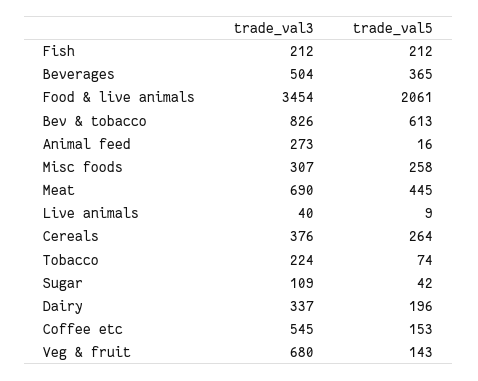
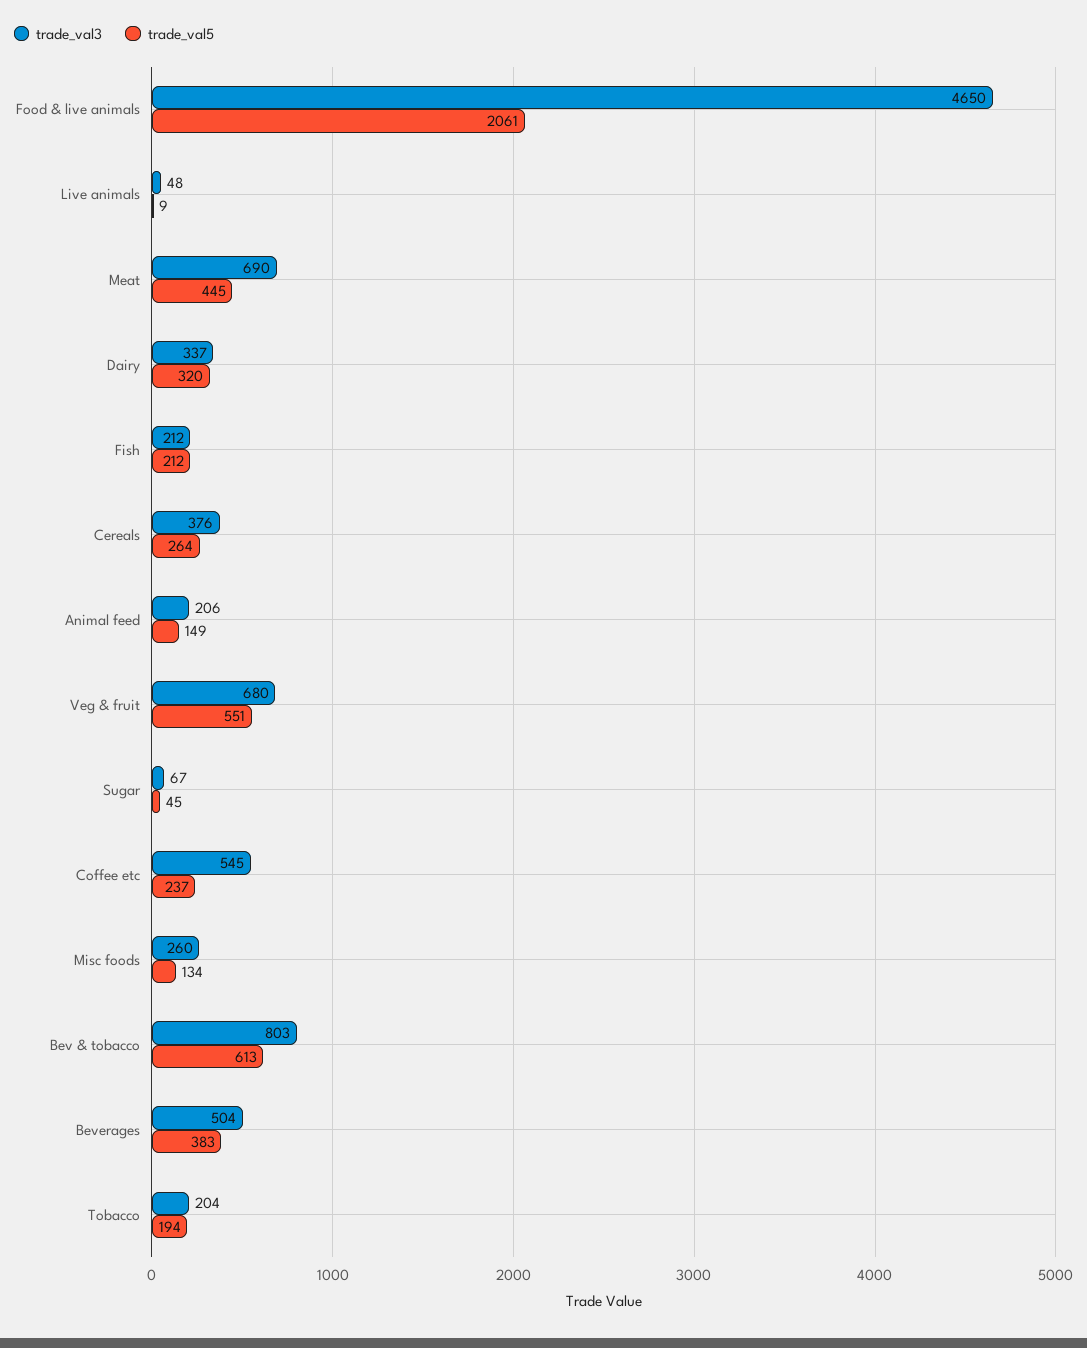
trade_val5, Beverages: 365 -> 383
trade_val3, Food & live animals: 3454 -> 4650
trade_val3, Bev & tobacco: 826 -> 803
trade_val3, Animal feed: 273 -> 206
trade_val5, Animal feed: 16 -> 149
trade_val3, Misc foods: 307 -> 260
trade_val5, Misc foods: 258 -> 134
trade_val3, Live animals: 40 -> 48
trade_val3, Tobacco: 224 -> 204
trade_val5, Tobacco: 74 -> 194
trade_val3, Sugar: 109 -> 67
trade_val5, Sugar: 42 -> 45
trade_val5, Dairy: 196 -> 320
trade_val5, Coffee etc: 153 -> 237
trade_val5, Veg & fruit: 143 -> 551

